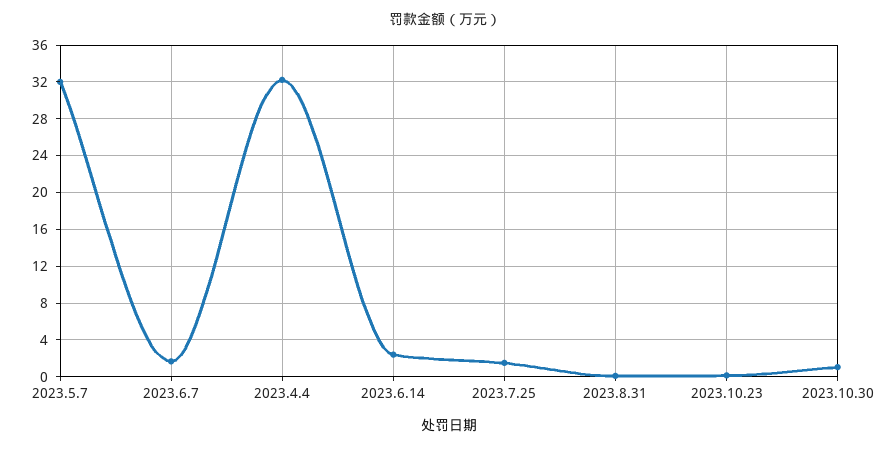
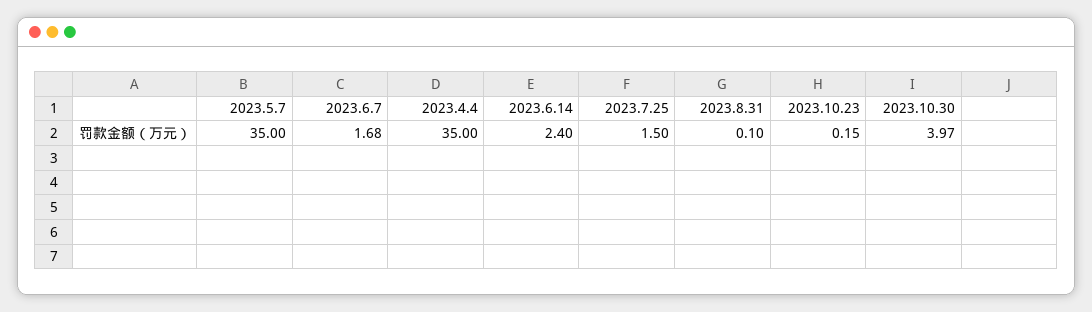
2023.5.7: 32 -> 35
2023.4.4: 32 -> 35
2023.10.30: 1 -> 3.97

